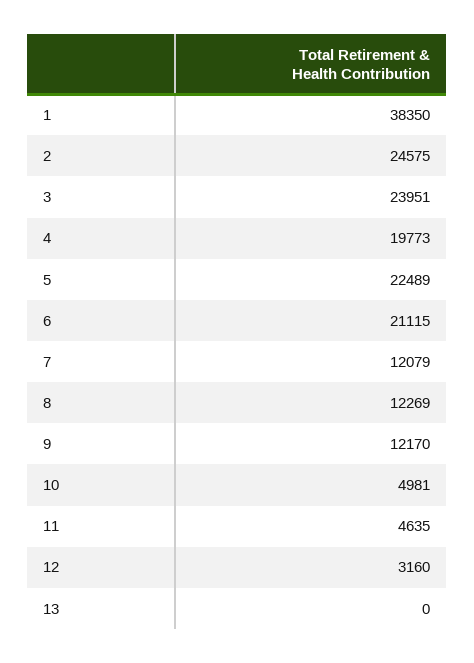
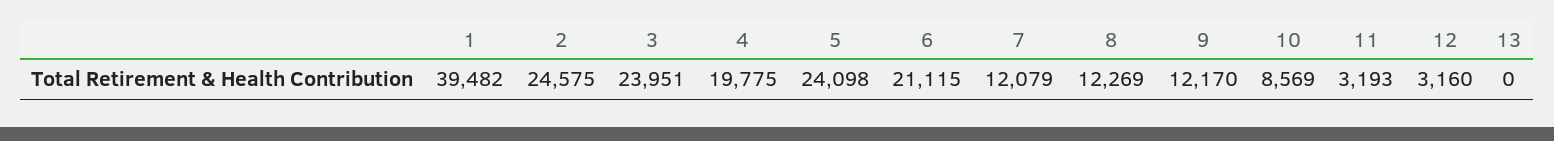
1: 38350 -> 39482
4: 19773 -> 19775
5: 22489 -> 24098
10: 4981 -> 8569
11: 4635 -> 3193

